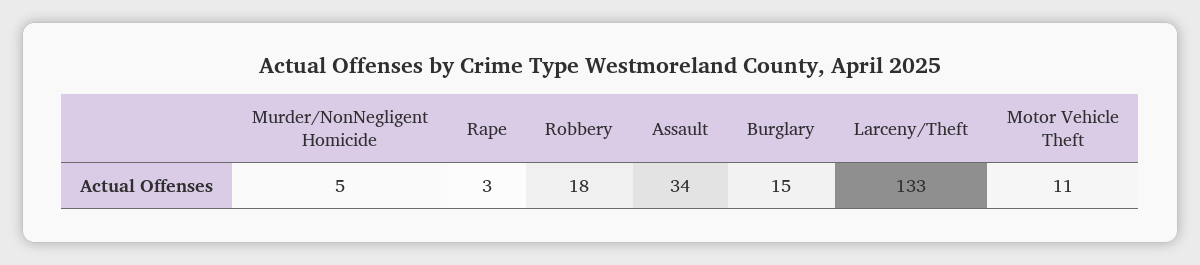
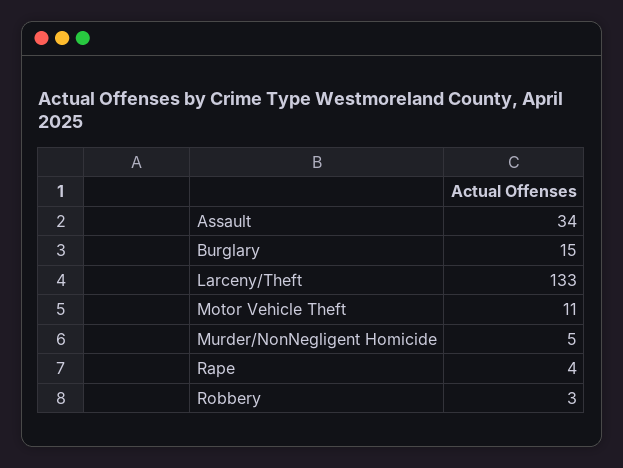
Rape: 3 -> 4
Robbery: 18 -> 3

